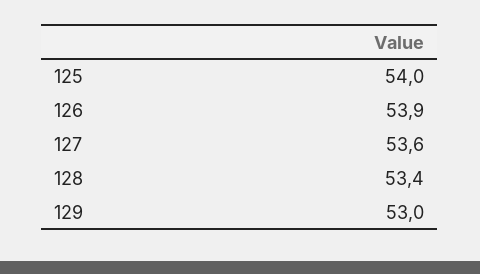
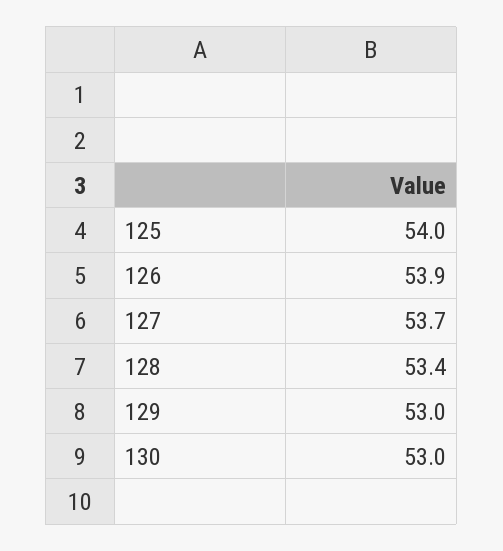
127: 53.6 -> 53.7
130: none -> 53

